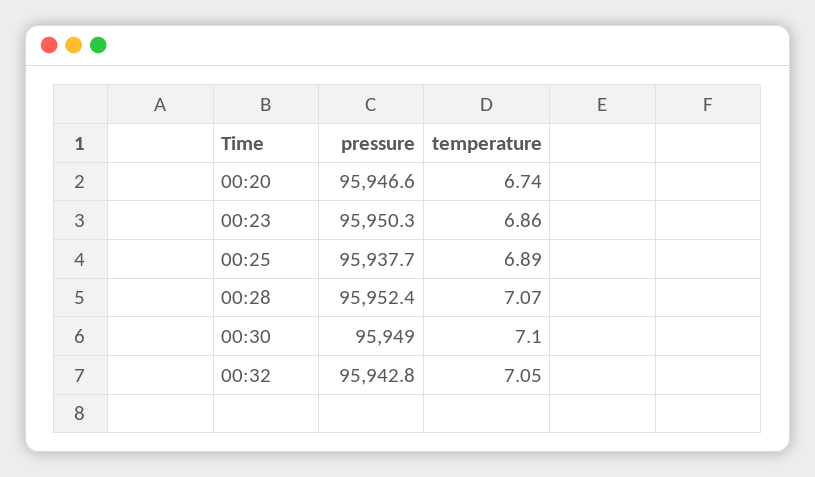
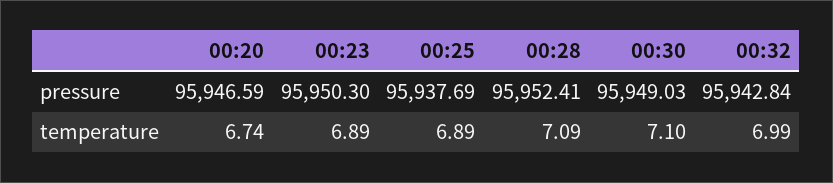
temperature, 00:23: 6.86 -> 6.89
temperature, 00:28: 7.07 -> 7.09
temperature, 00:32: 7.05 -> 6.99

